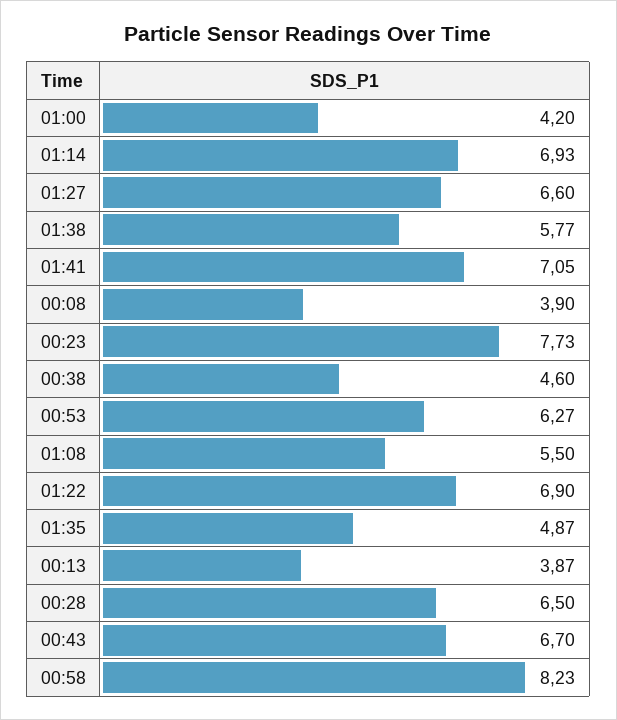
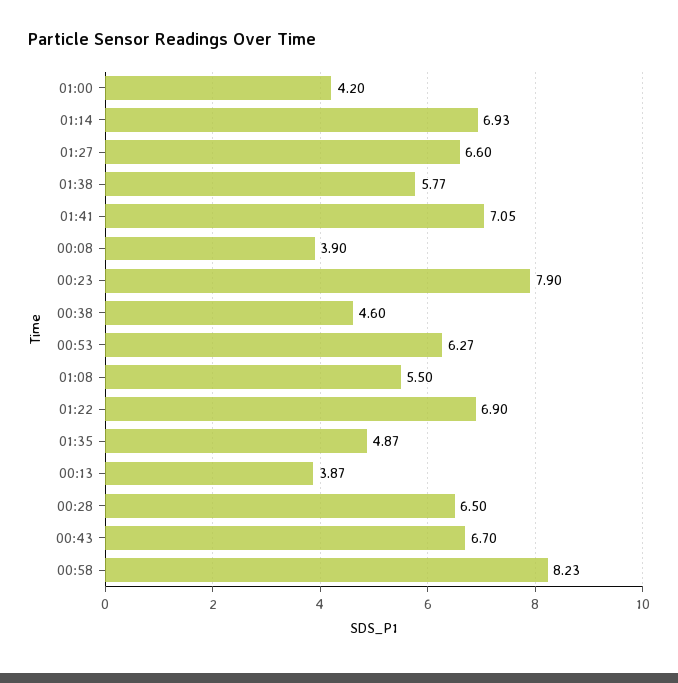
00:23: 7.73 -> 7.9

